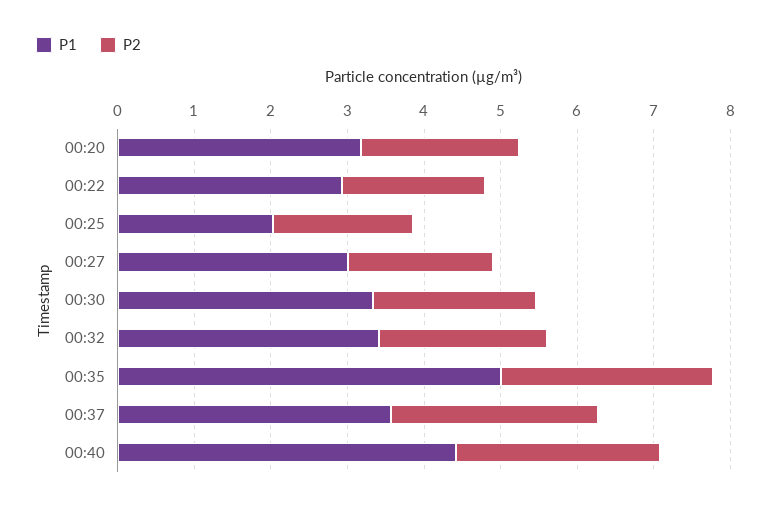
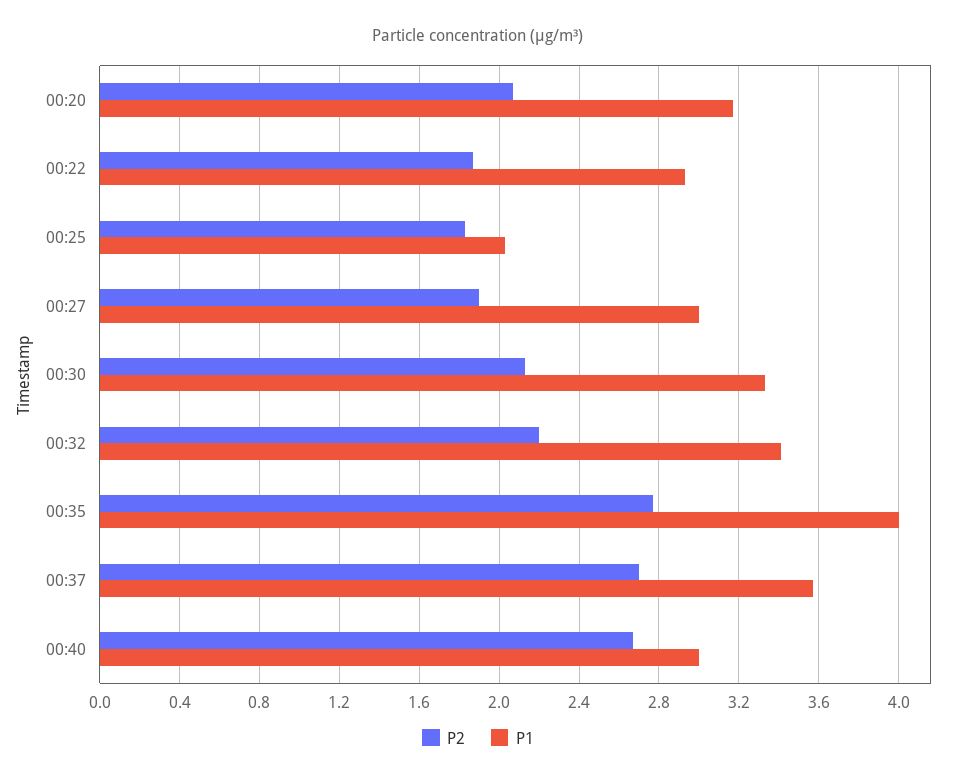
P1, 00:35: 5 -> 4
P1, 00:40: 4.4 -> 3

